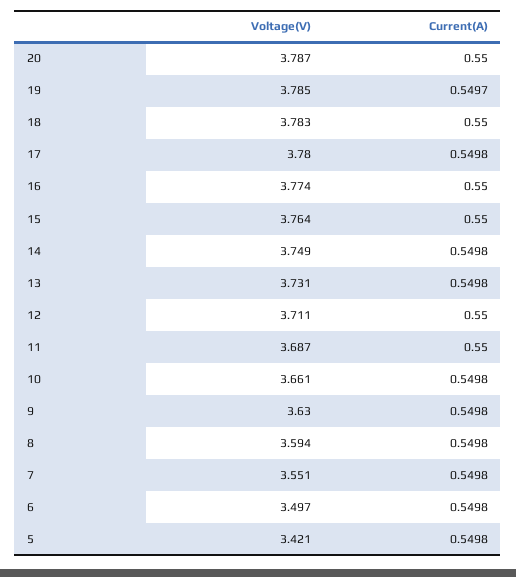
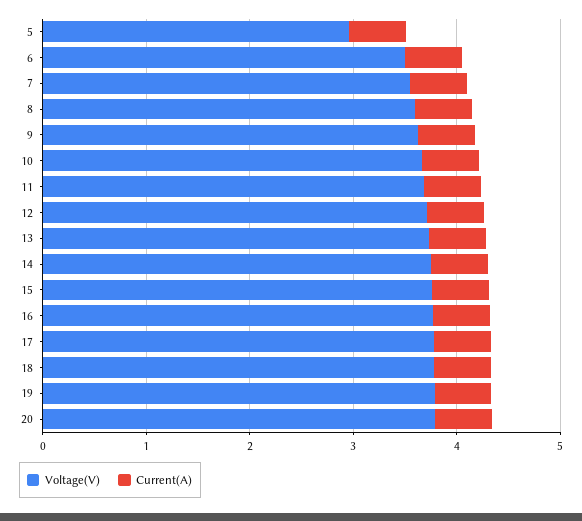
Voltage(V), 5: 3.421 -> 3

